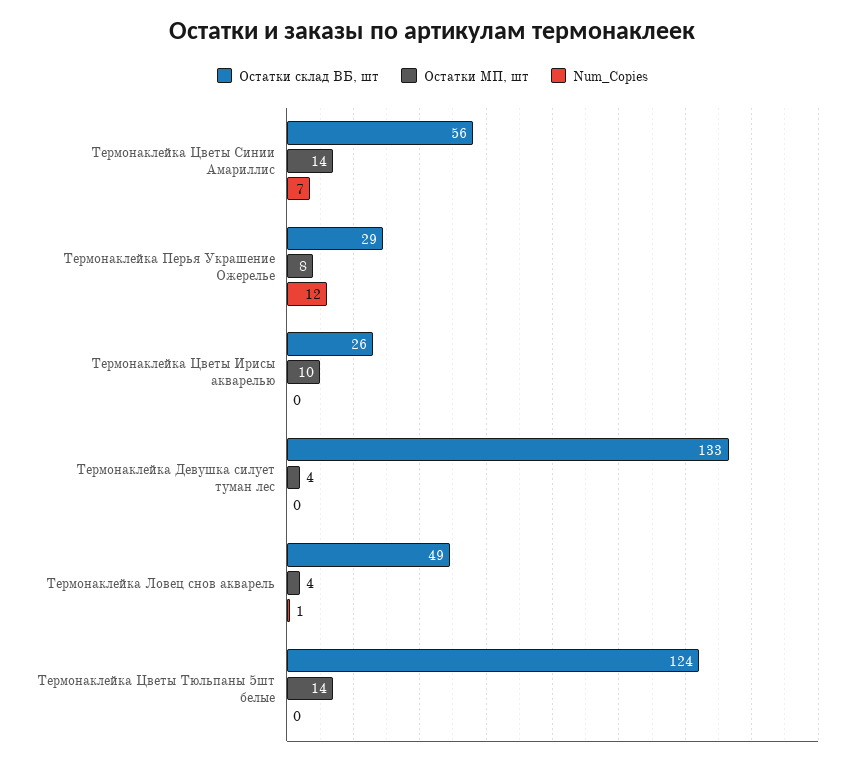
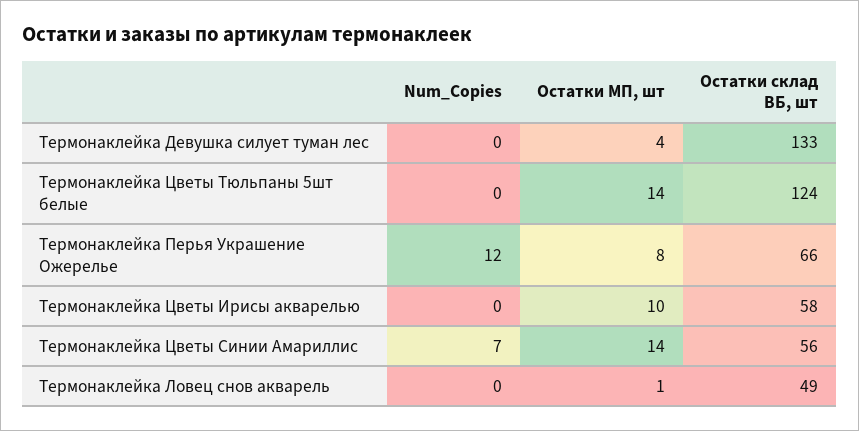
Остатки склад ВБ, шт, Термонаклейка Перья Украшение Ожерелье: 29 -> 66
Остатки склад ВБ, шт, Термонаклейка Цветы Ирисы акварелью: 26 -> 58
Остатки МП, шт, Термонаклейка Ловец снов акварель: 4 -> 1
Num_Copies, Термонаклейка Ловец снов акварель: 1 -> 0

